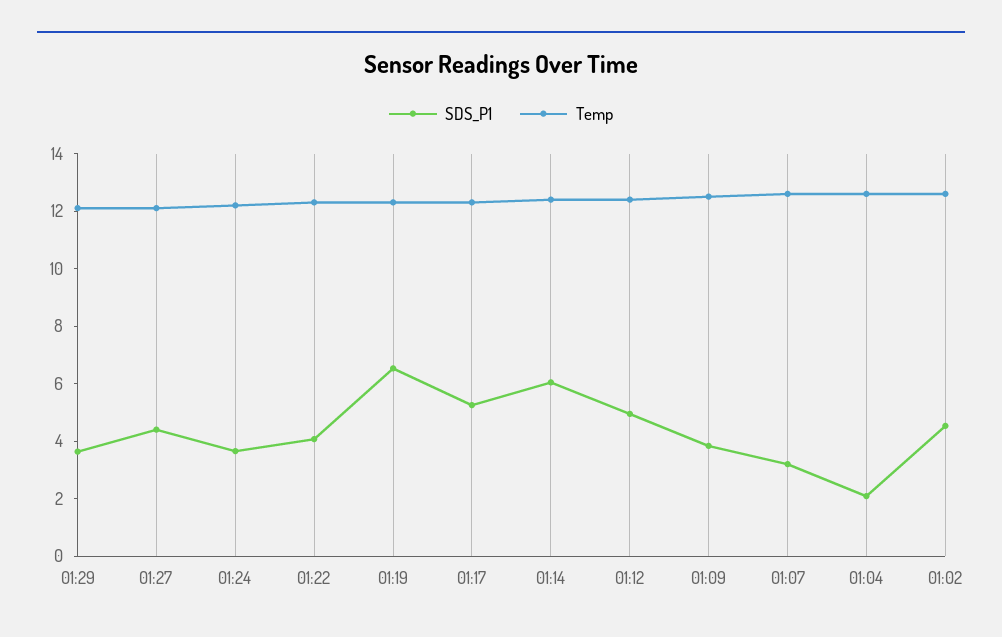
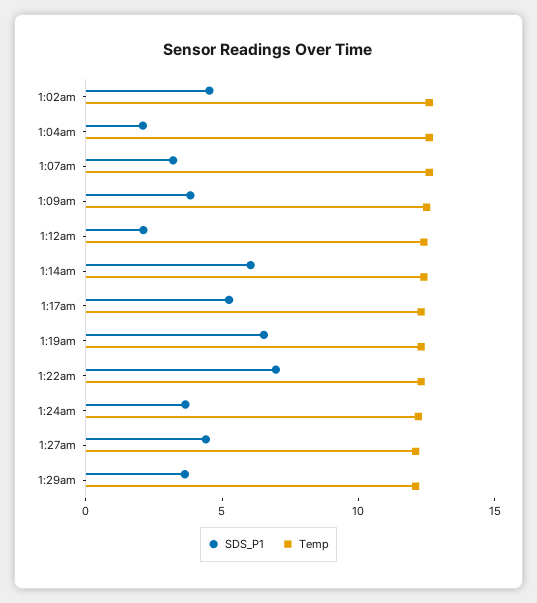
SDS_P1, 01:22: 4 -> 7
SDS_P1, 01:12: 5 -> 2

